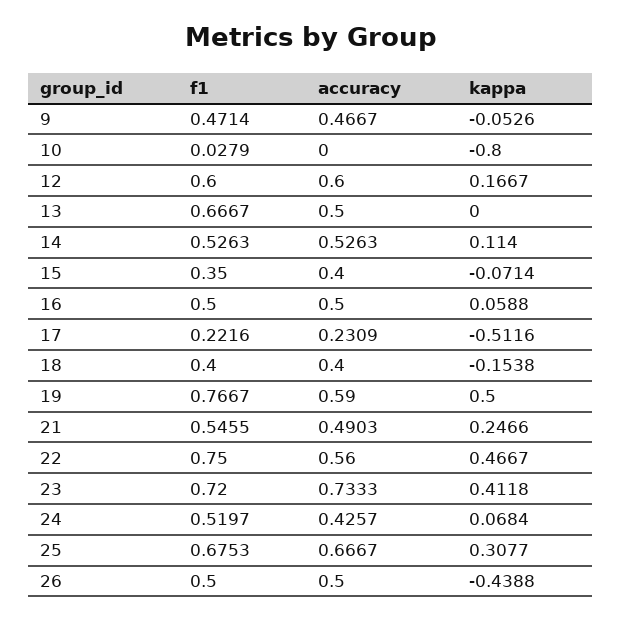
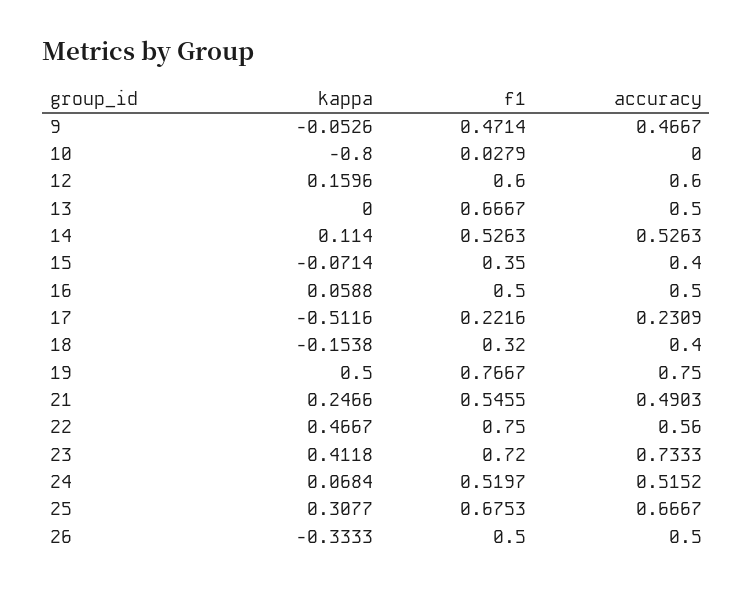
kappa, 12: 0.1667 -> 0.1596
f1, 18: 0.4 -> 0.32
accuracy, 19: 0.59 -> 0.75
accuracy, 24: 0.4257 -> 0.5152
kappa, 26: -0.4388 -> -0.3333

